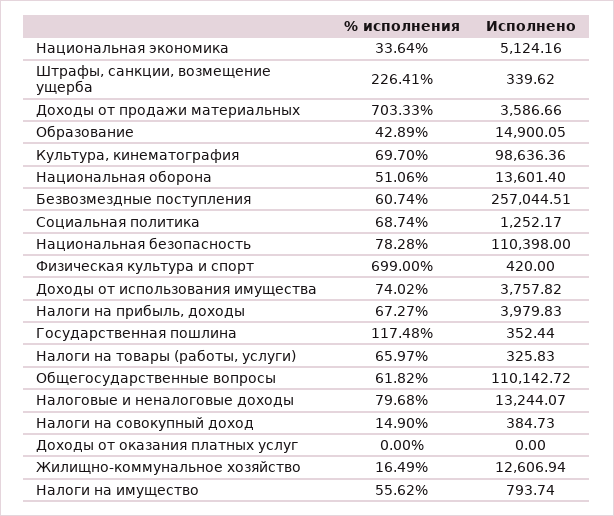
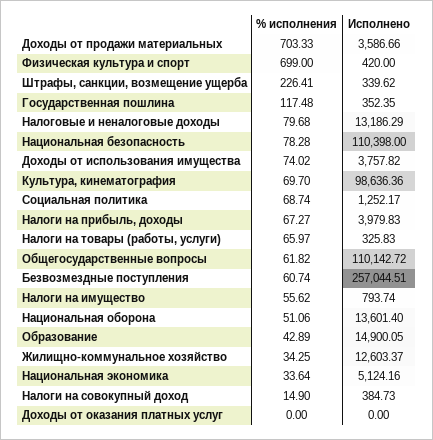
Исполнено, Государственная пошлина: 352.44 -> 352.35
Исполнено, Налоговые и неналоговые доходы: 13244.07 -> 13186.29
% исполнения, Жилищно-коммунальное хозяйство: 16.49 -> 34.25
Исполнено, Жилищно-коммунальное хозяйство: 12606.94 -> 12603.37

